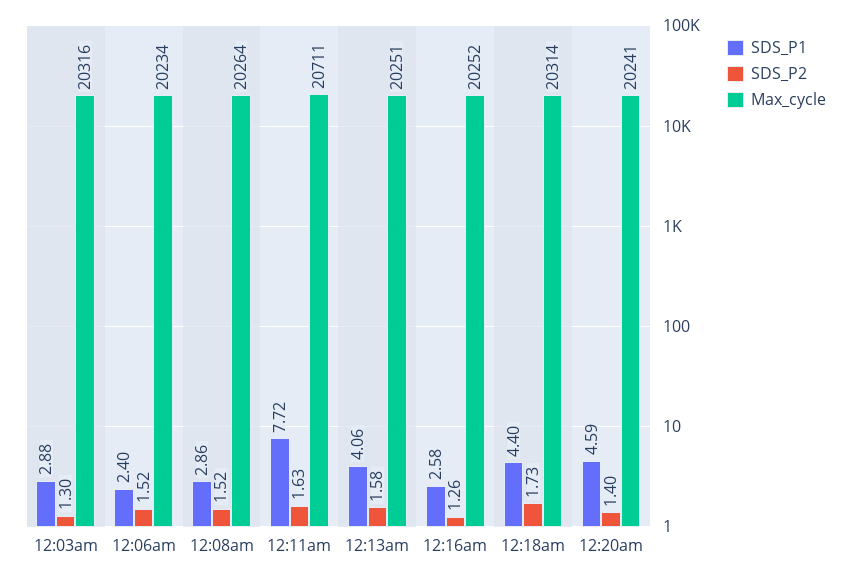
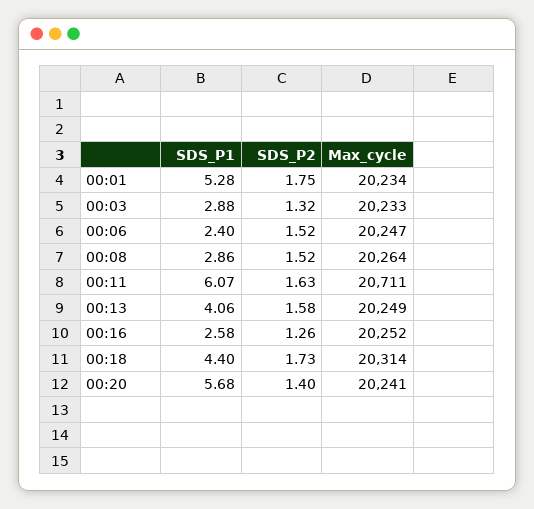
SDS_P2, 12:03am: 1.3 -> 1.32
Max_cycle, 12:03am: 20316 -> 20233
Max_cycle, 12:06am: 20234 -> 20247
SDS_P1, 12:11am: 7.72 -> 6.07
Max_cycle, 12:13am: 20251 -> 20249
SDS_P1, 12:20am: 4.59 -> 5.68
SDS_P1, 00:01: none -> 5.28
SDS_P2, 00:01: none -> 1.75
Max_cycle, 00:01: none -> 20234

